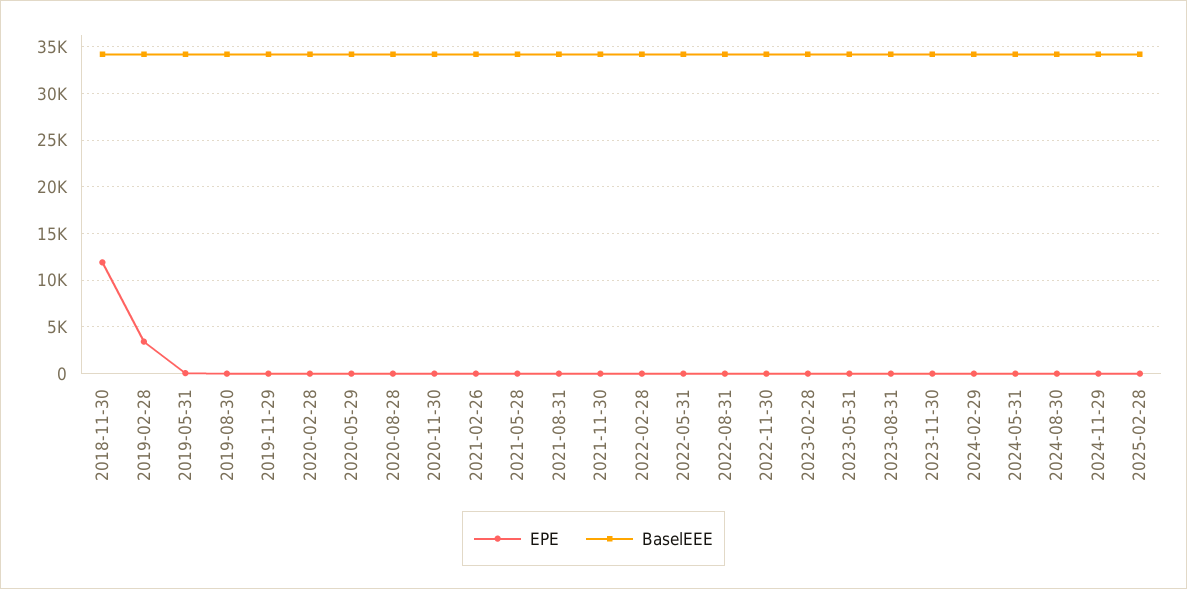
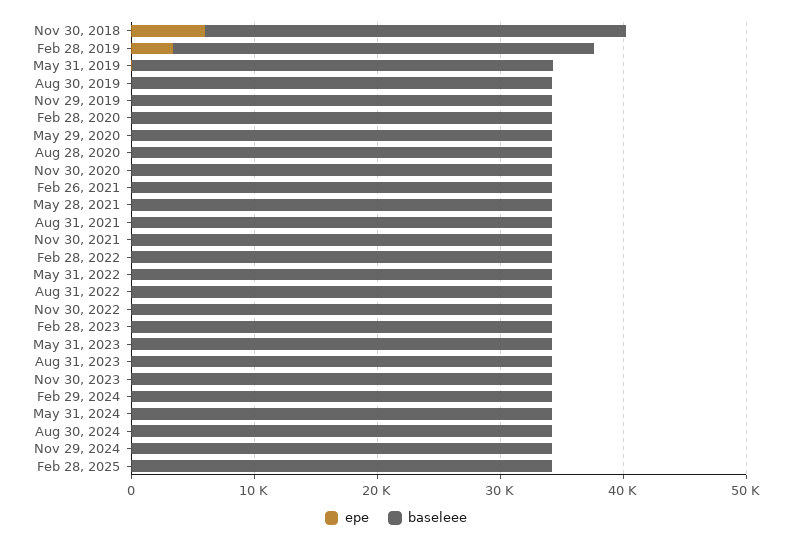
EPE, 2018-11-30: 12000 -> 6000

